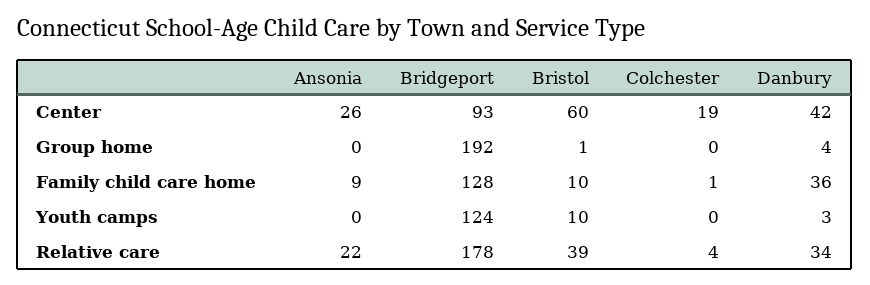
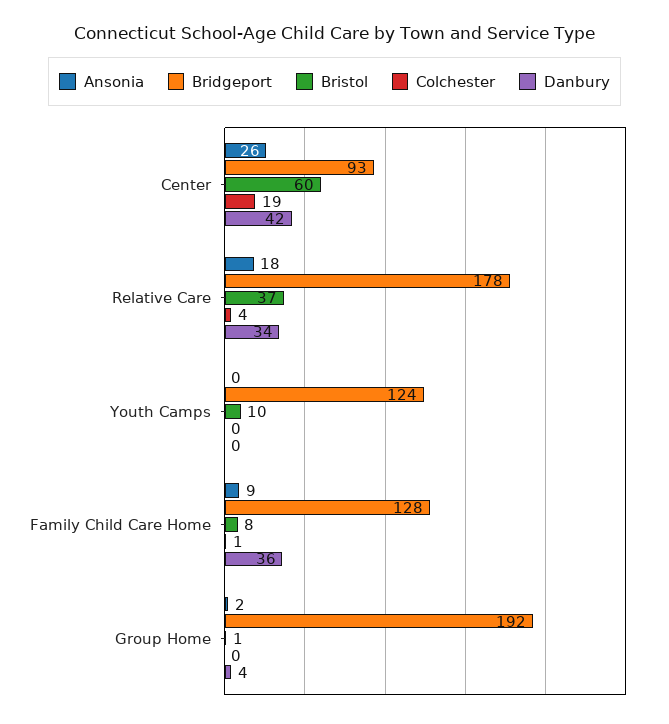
Ansonia, Group home: 0 -> 2
Bristol, Family child care home: 10 -> 8
Danbury, Youth camps: 3 -> 0
Ansonia, Relative care: 22 -> 18
Bristol, Relative care: 39 -> 37

